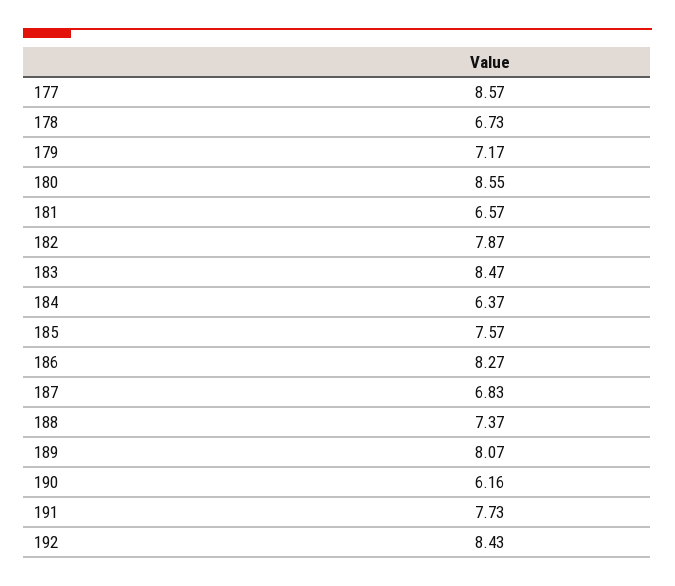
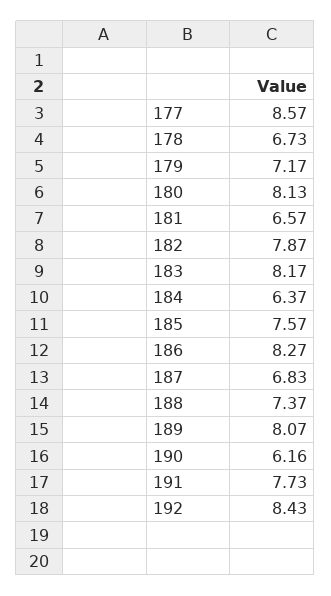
180: 8.55 -> 8.13
183: 8.47 -> 8.17

